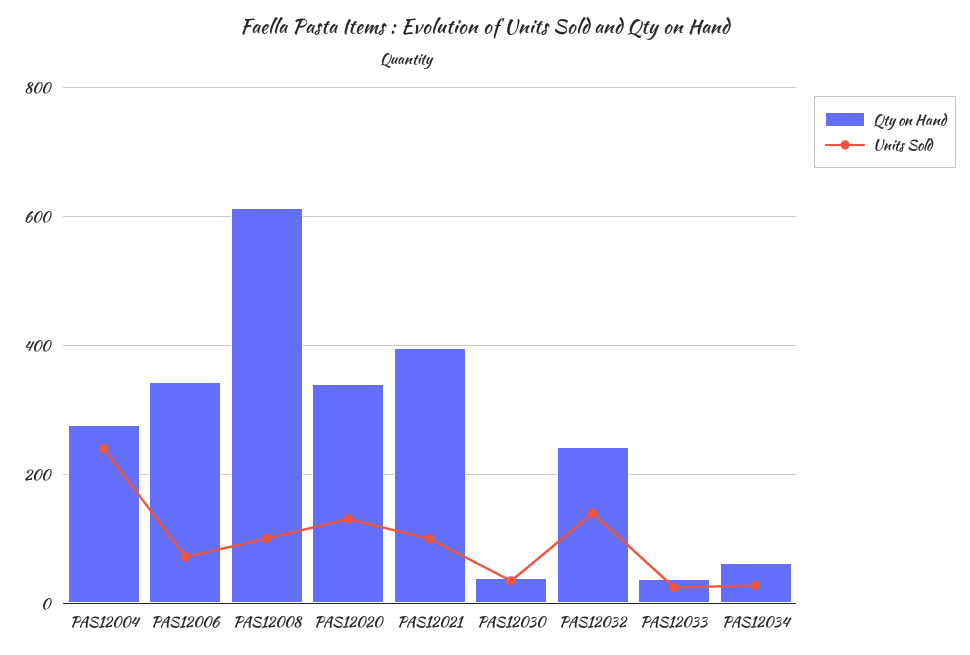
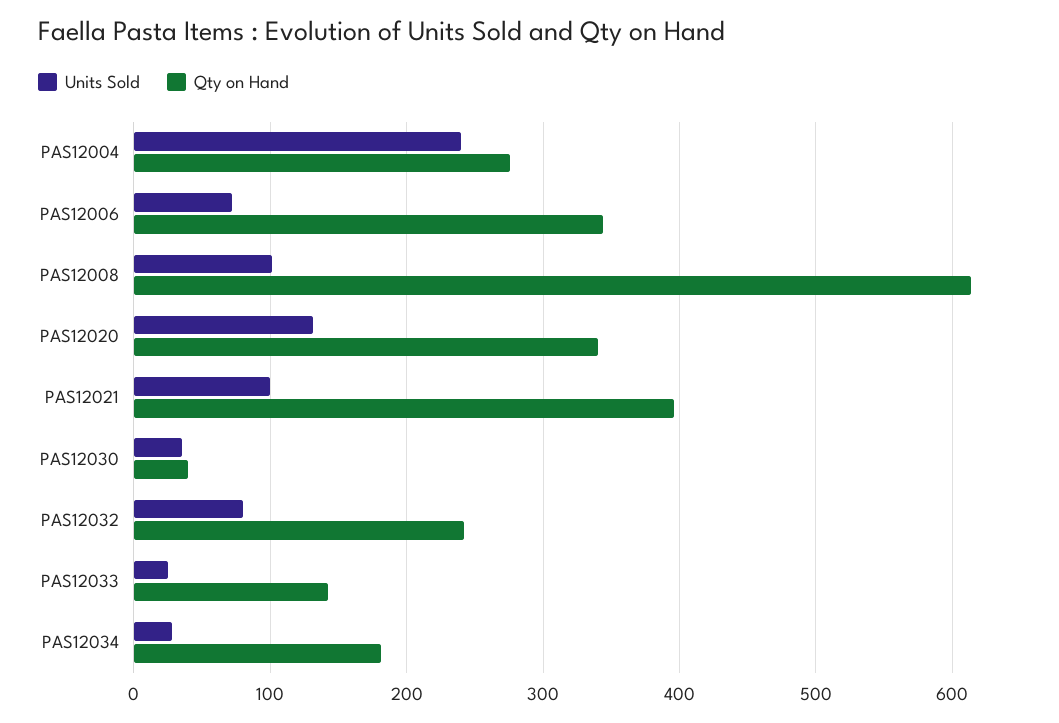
Units Sold, PAS12032: 140 -> 80
Qty on Hand, PAS12033: 40 -> 140
Qty on Hand, PAS12034: 60 -> 180

